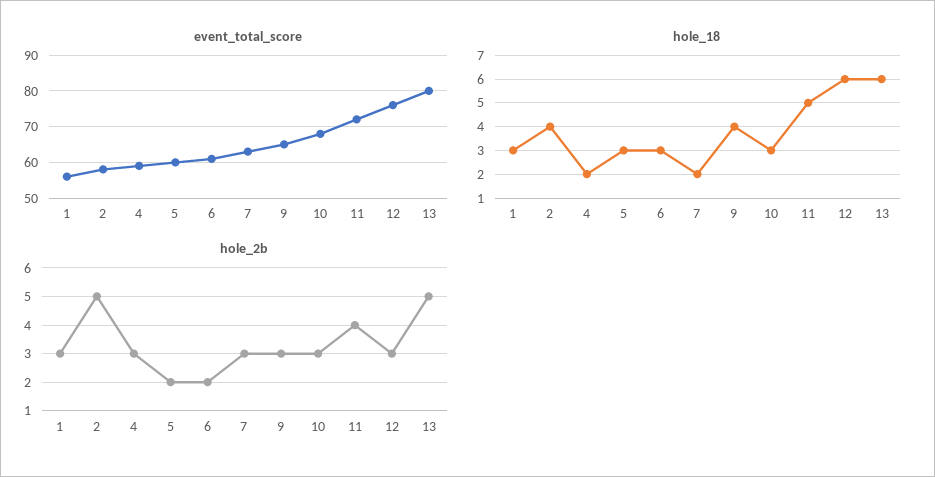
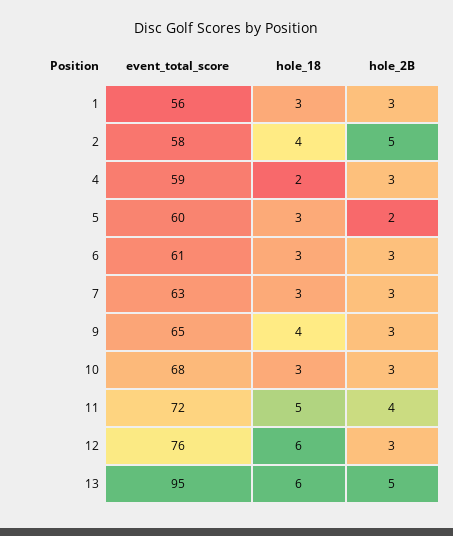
event_total_score, 13: 80 -> 95
hole_18, 7: 2 -> 3
hole_2b, 6: 2 -> 3

